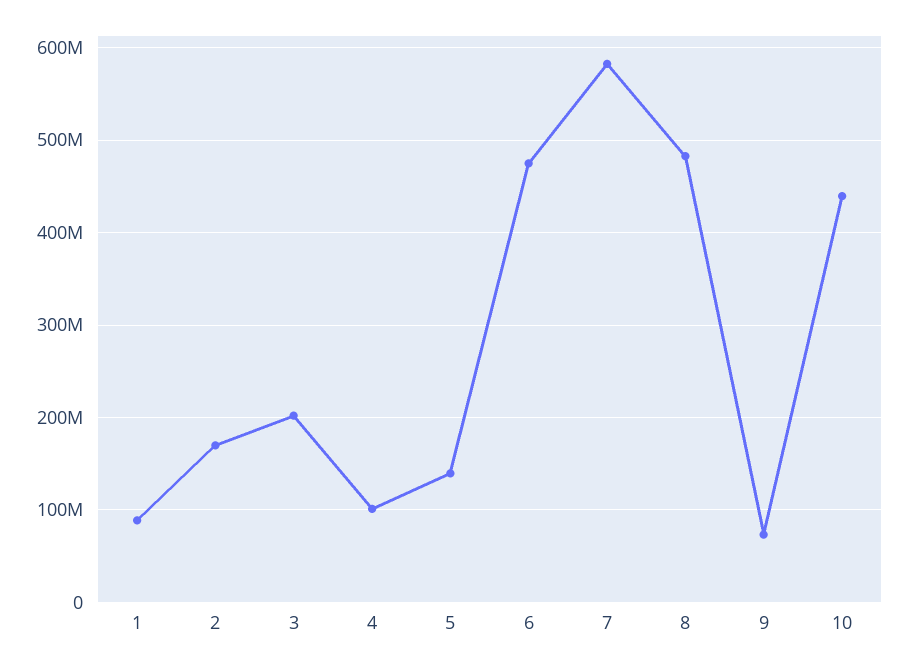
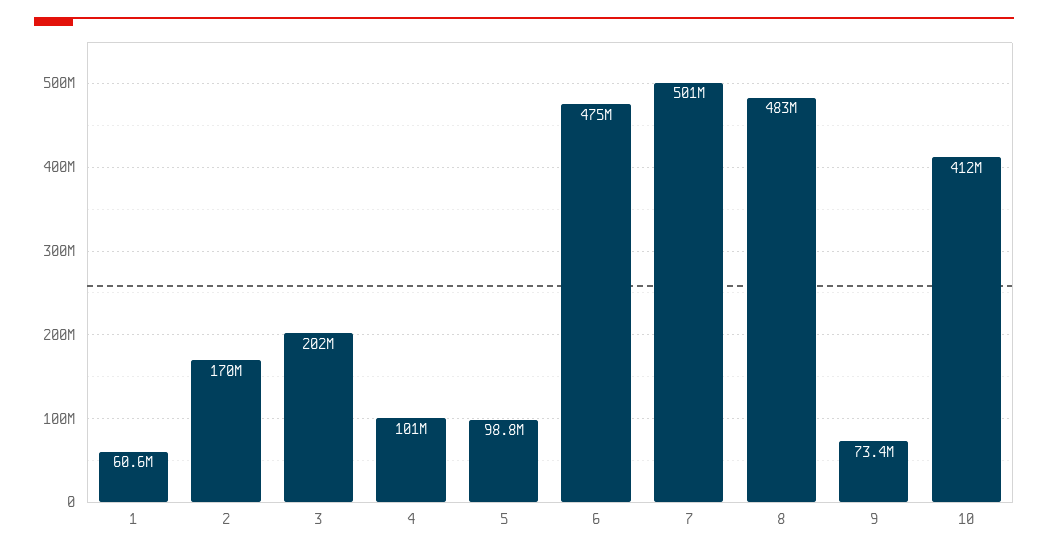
1: 90000000 -> 60600000
5: 140000000 -> 98800000
7: 580000000 -> 501000000
10: 440000000 -> 412000000

